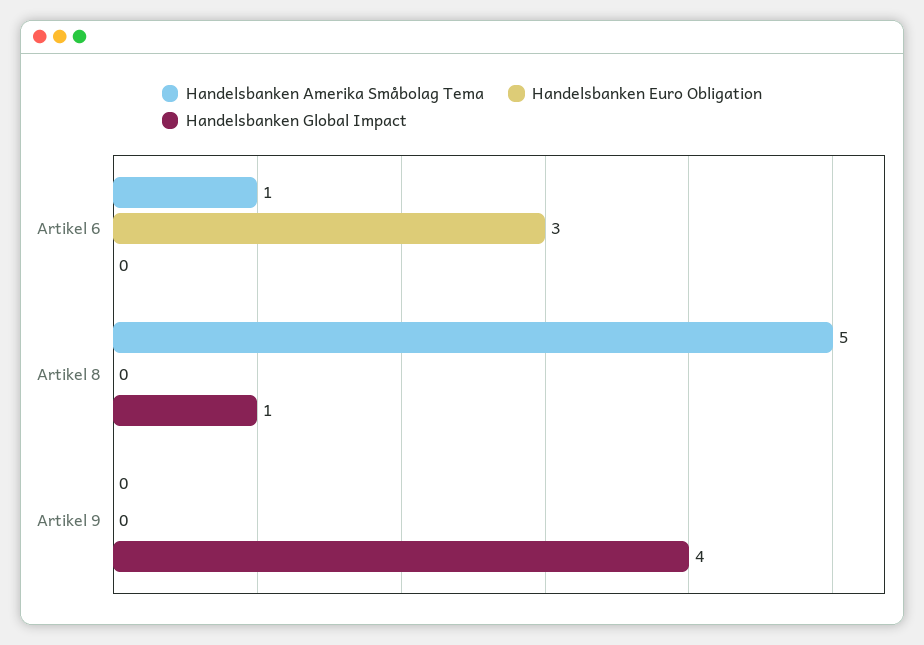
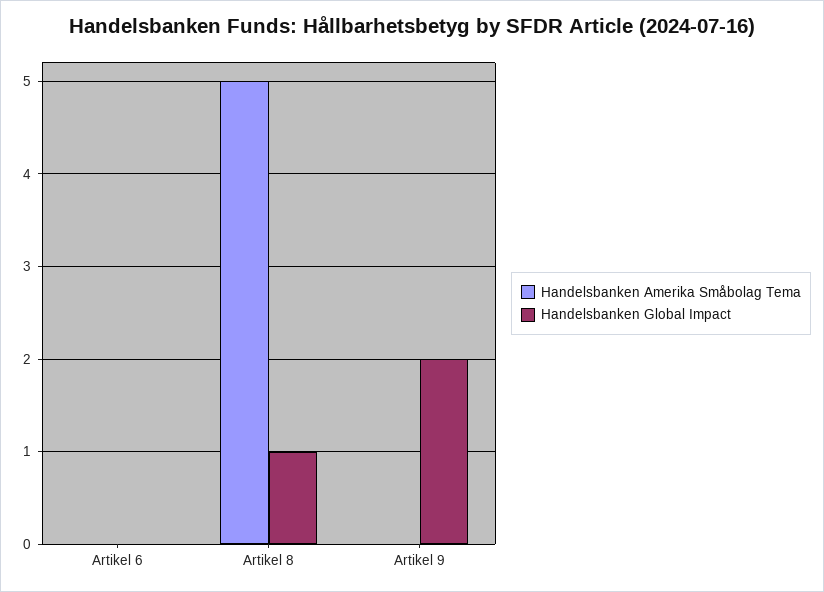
Handelsbanken Amerika Småbolag Tema, Artikel 6: 1 -> 0
Handelsbanken Euro Obligation, Artikel 6: 3 -> none
Handelsbanken Euro Obligation, Artikel 8: 0 -> none
Handelsbanken Euro Obligation, Artikel 9: 0 -> none
Handelsbanken Global Impact, Artikel 9: 4 -> 2

